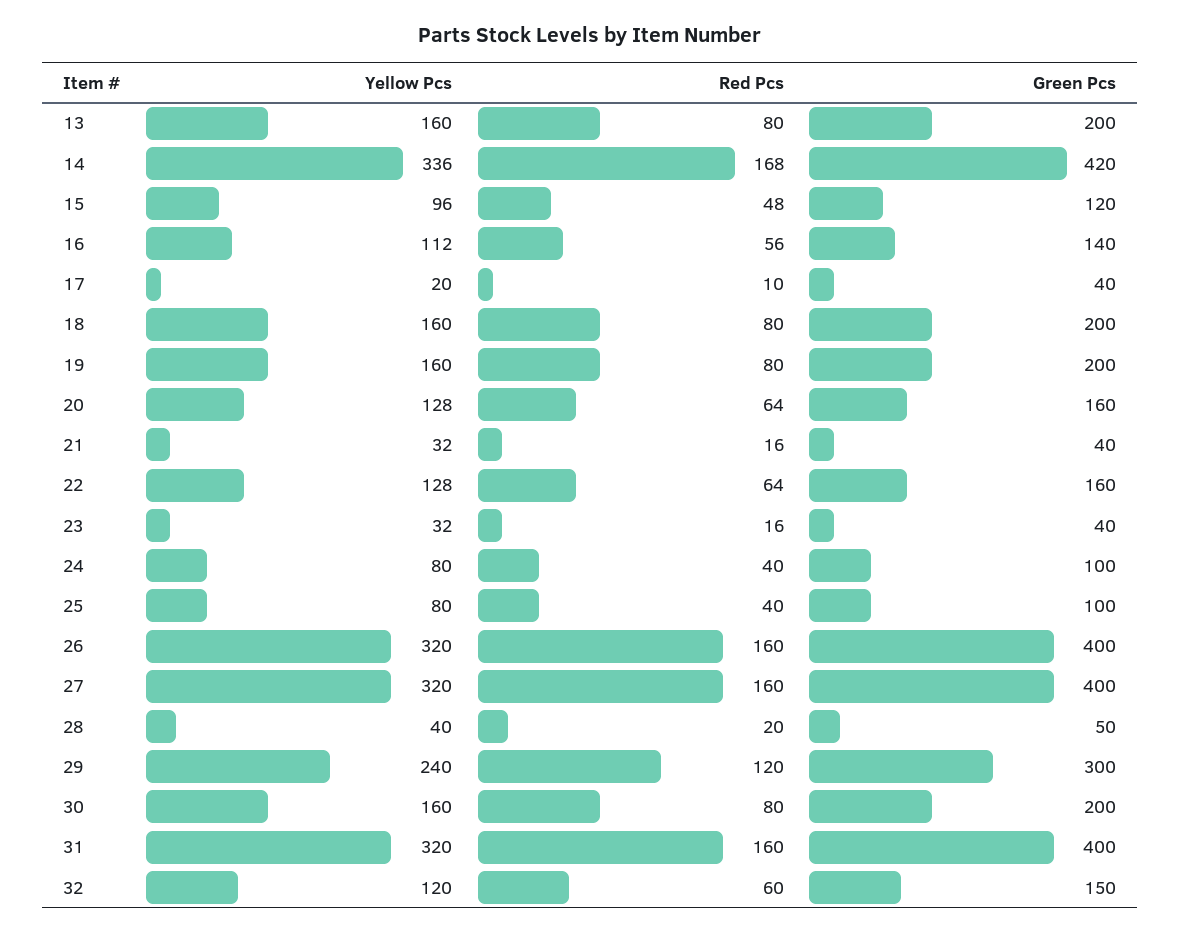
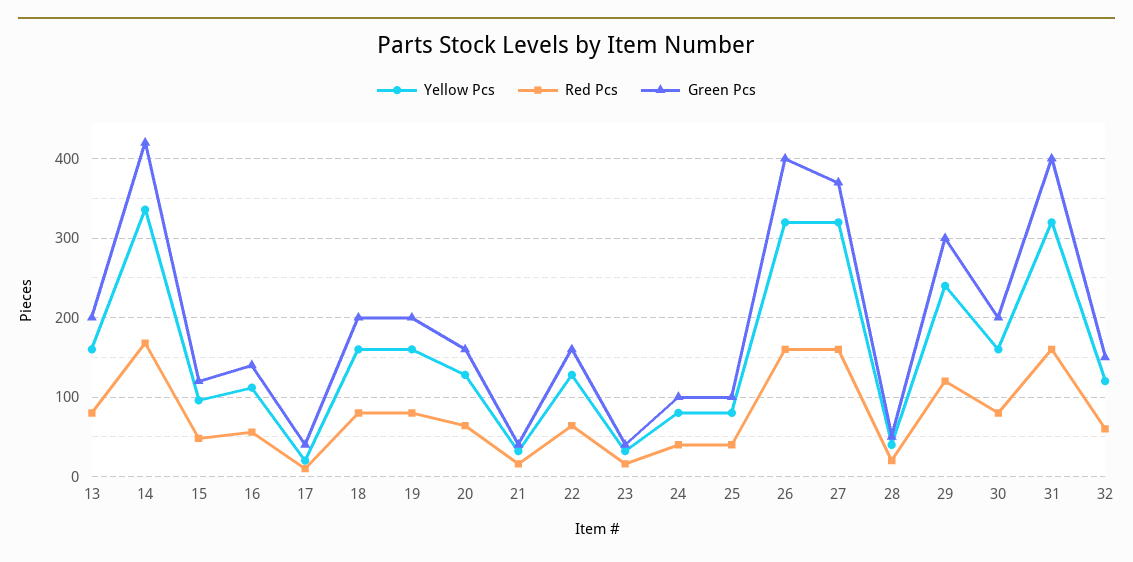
Green Pcs, 27: 400 -> 370

